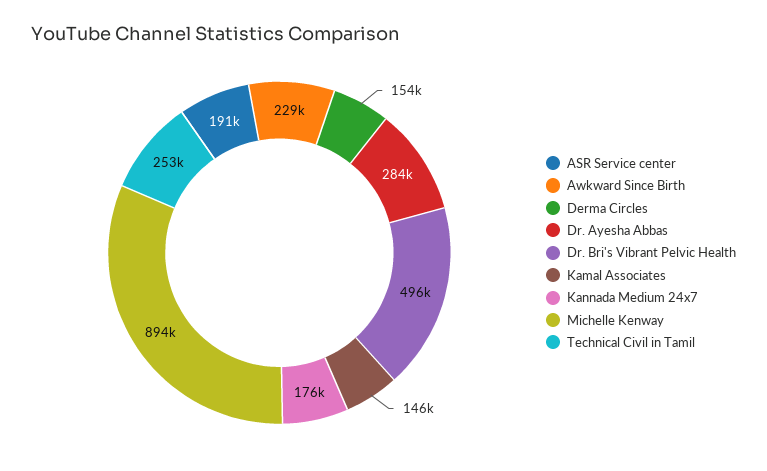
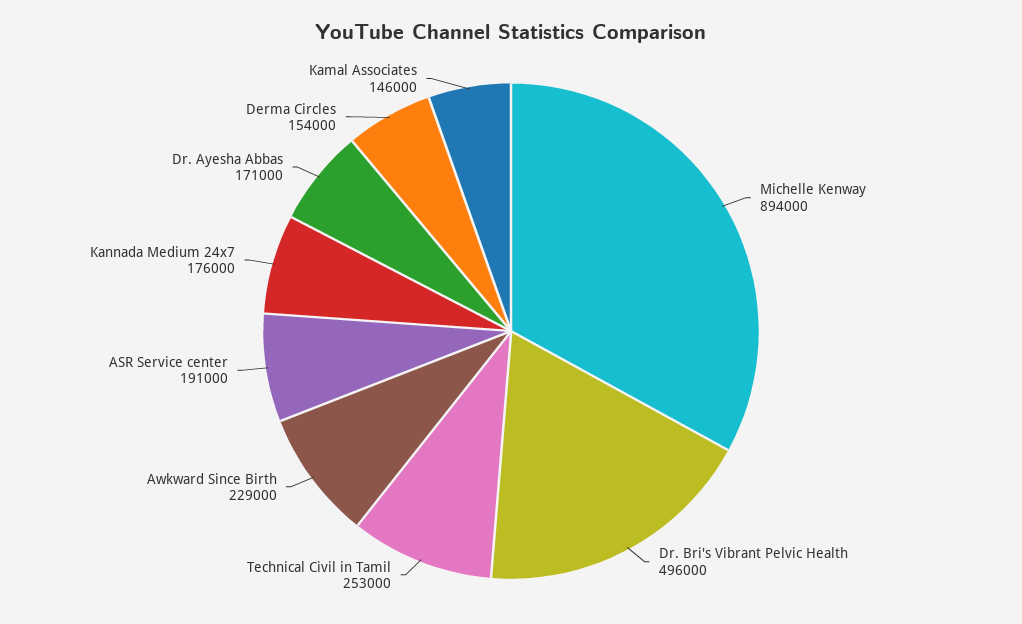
Dr. Ayesha Abbas: 284000 -> 171000

